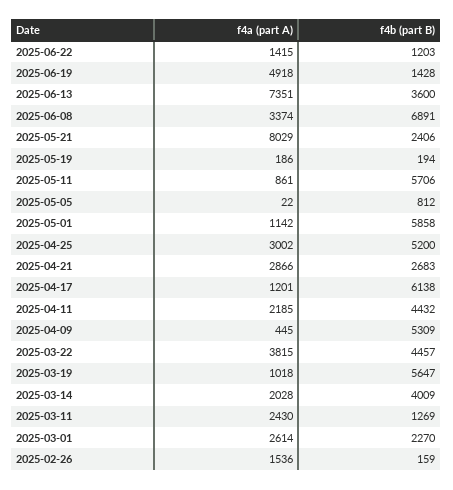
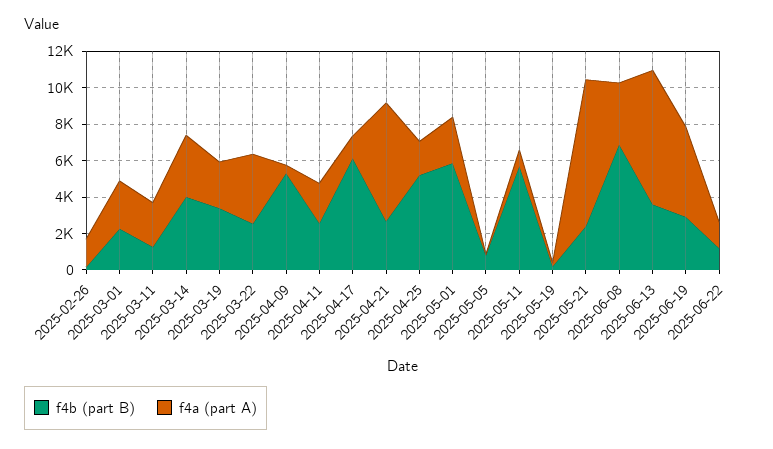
f4b (part B), 2025-06-19: 1428 -> 3000
f4a (part A), 2025-05-01: 1142 -> 2500
f4a (part A), 2025-04-25: 3002 -> 2000
f4a (part A), 2025-04-21: 2866 -> 6500
f4b (part B), 2025-04-11: 4432 -> 2500
f4b (part B), 2025-03-22: 4457 -> 2500
f4a (part A), 2025-03-19: 1018 -> 2500
f4b (part B), 2025-03-19: 5647 -> 3500
f4a (part A), 2025-03-14: 2028 -> 3500

